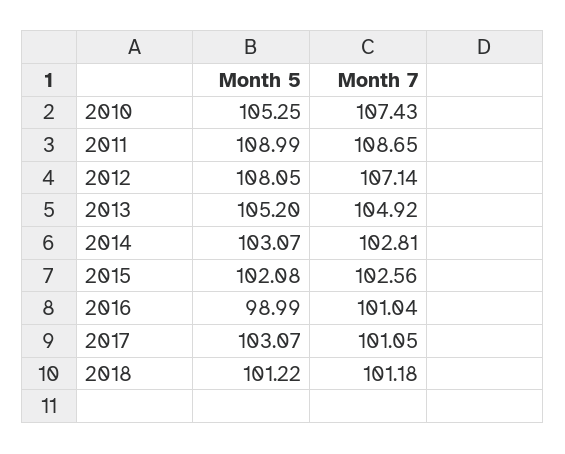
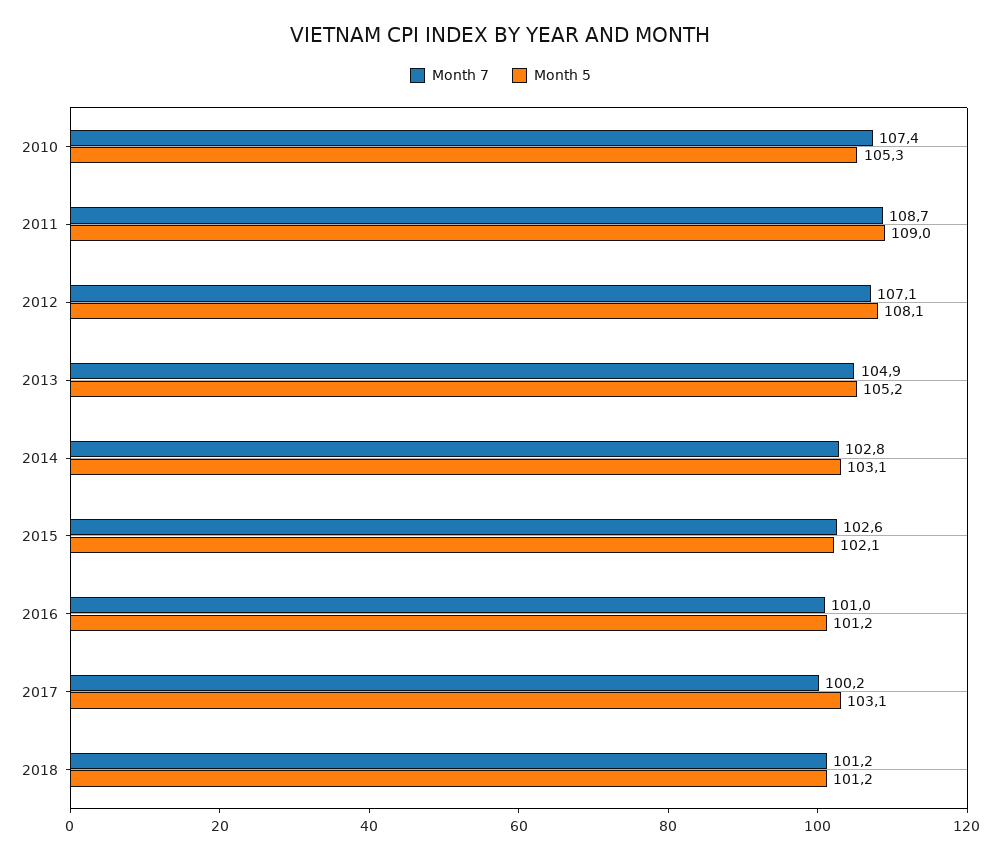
Month 5, 2016: 98.99 -> 101.2
Month 7, 2017: 101.05 -> 100.2

